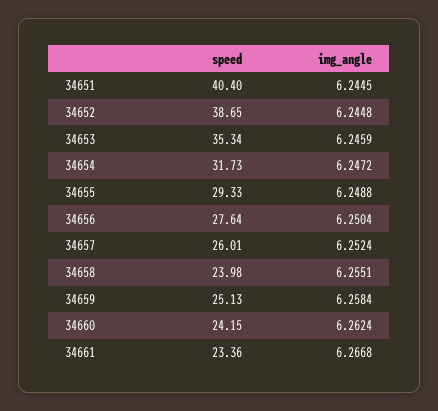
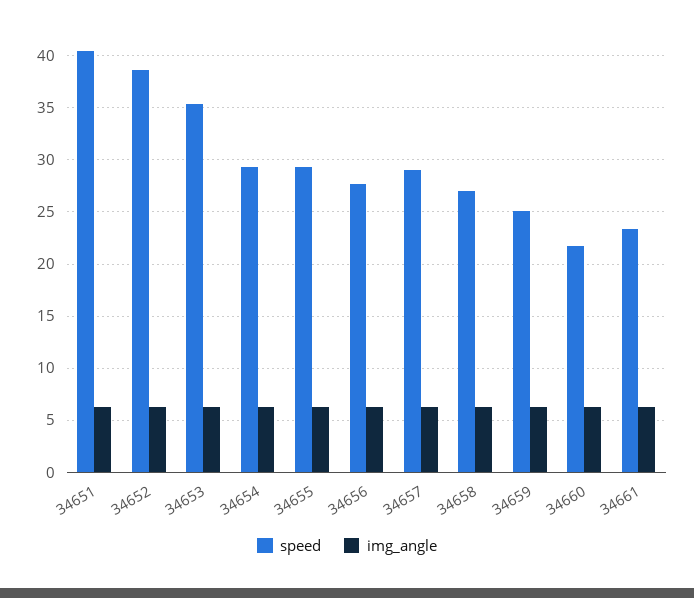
speed, 34654: 31.73 -> 29
speed, 34657: 26.01 -> 29
speed, 34658: 23.98 -> 27
speed, 34660: 24.15 -> 22

